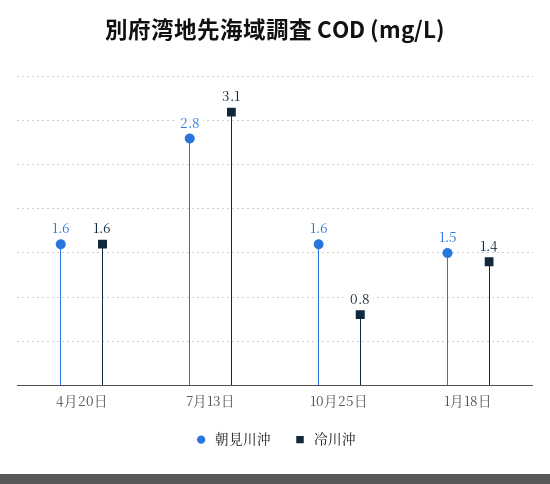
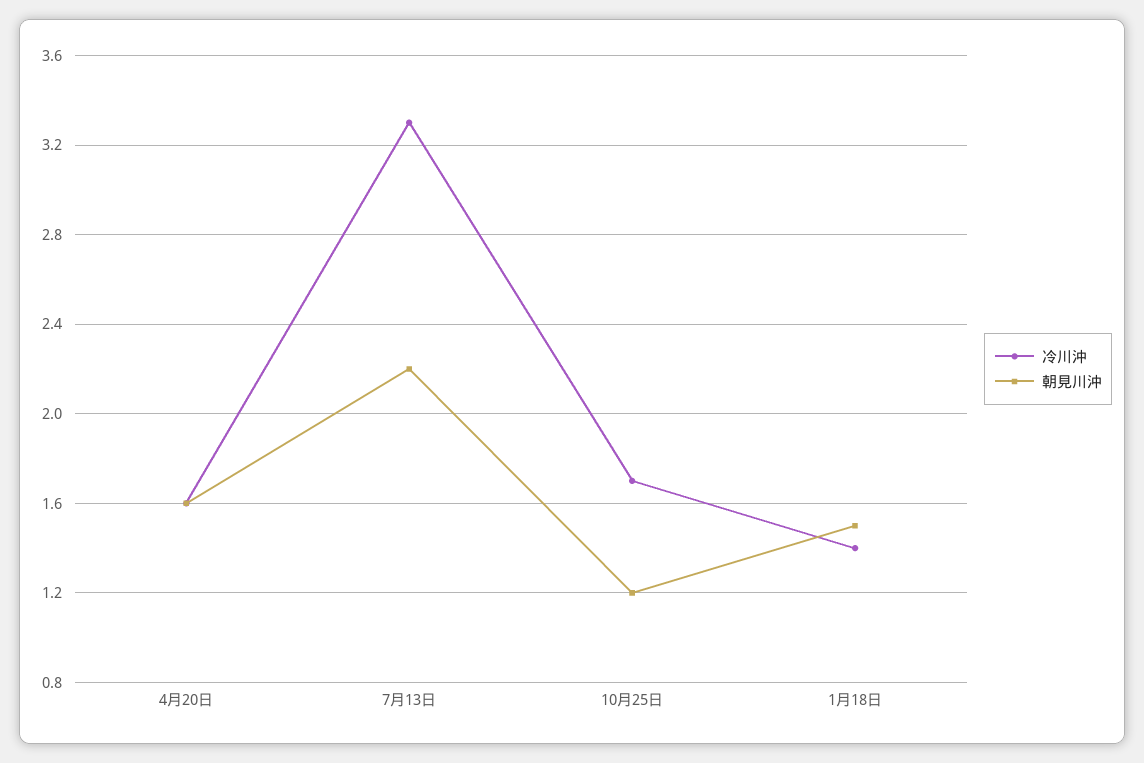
朝見川沖, 7月13日: 2.8 -> 2.2
冷川沖, 7月13日: 3.1 -> 3.3
朝見川沖, 10月25日: 1.6 -> 1.2
冷川沖, 10月25日: 0.8 -> 1.7

